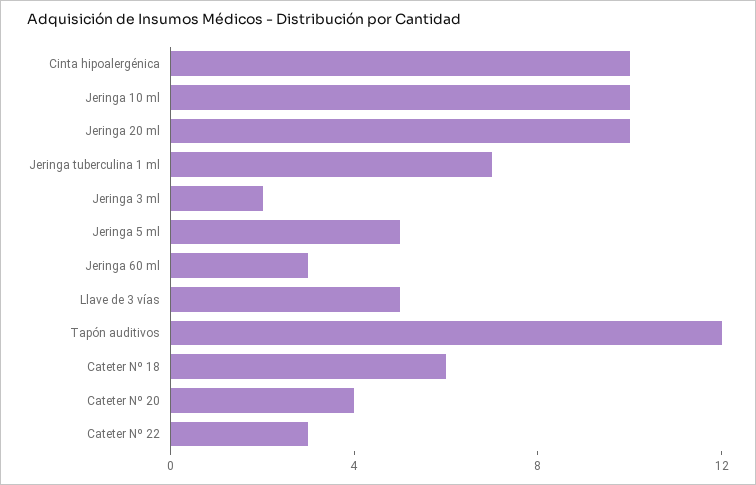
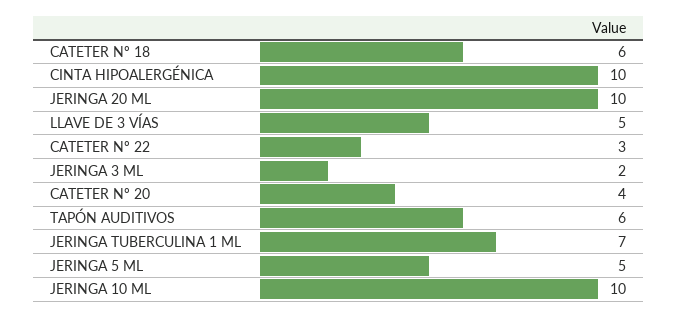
Jeringa 60 ml: 3 -> none
Tapón auditivos: 12 -> 6

